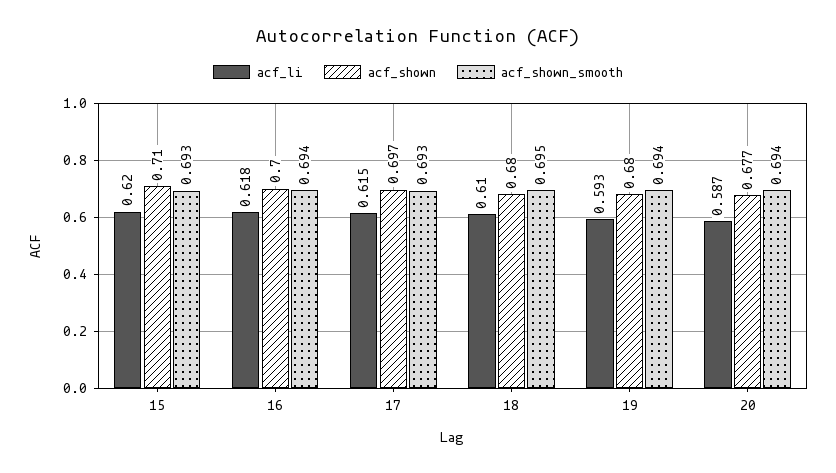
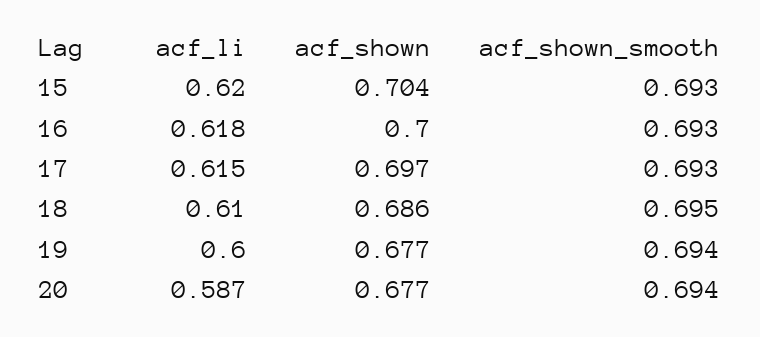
acf_shown, 15: 0.71 -> 0.704
acf_shown_smooth, 16: 0.694 -> 0.693
acf_shown, 18: 0.68 -> 0.686
acf_li, 19: 0.593 -> 0.6
acf_shown, 19: 0.68 -> 0.677

